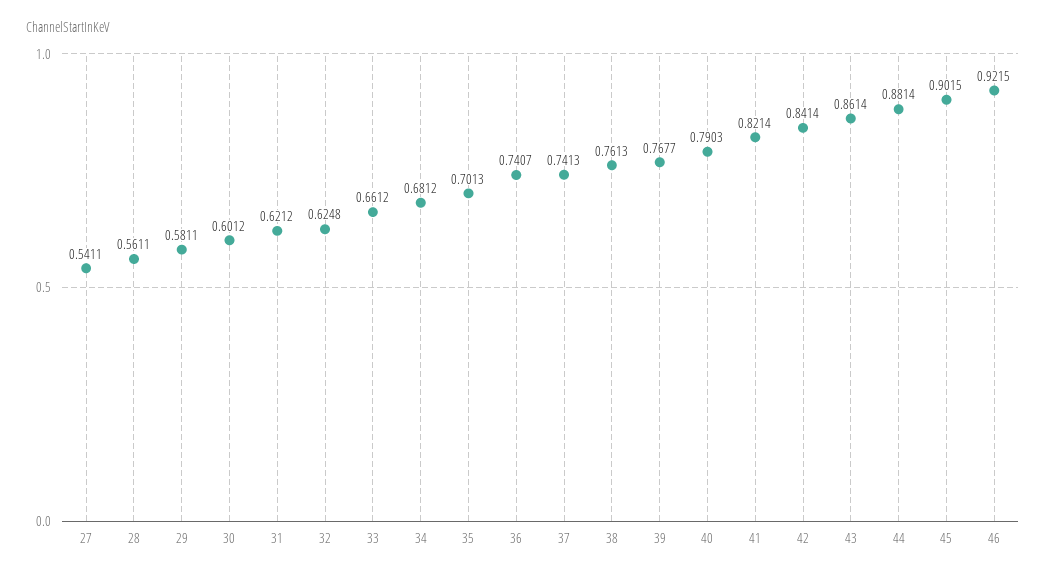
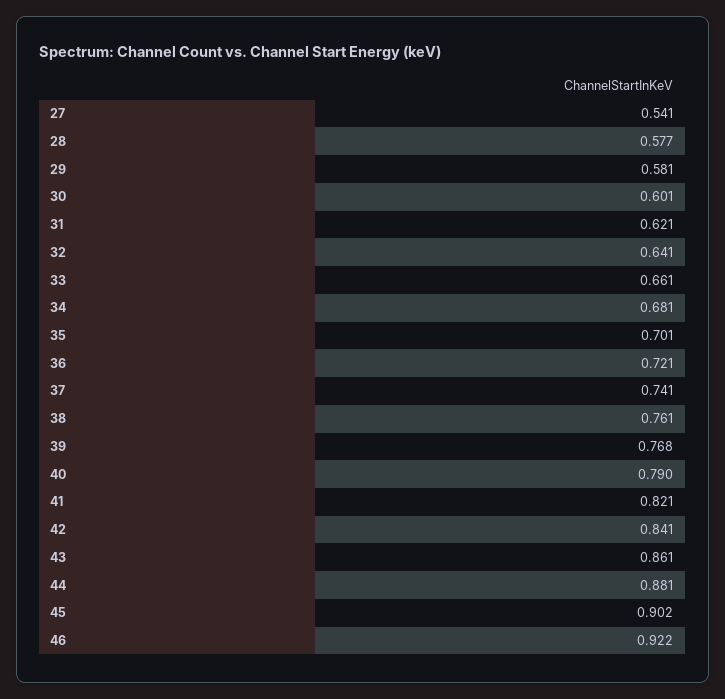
28: 0.5611 -> 0.577
32: 0.6248 -> 0.641
36: 0.7407 -> 0.721

